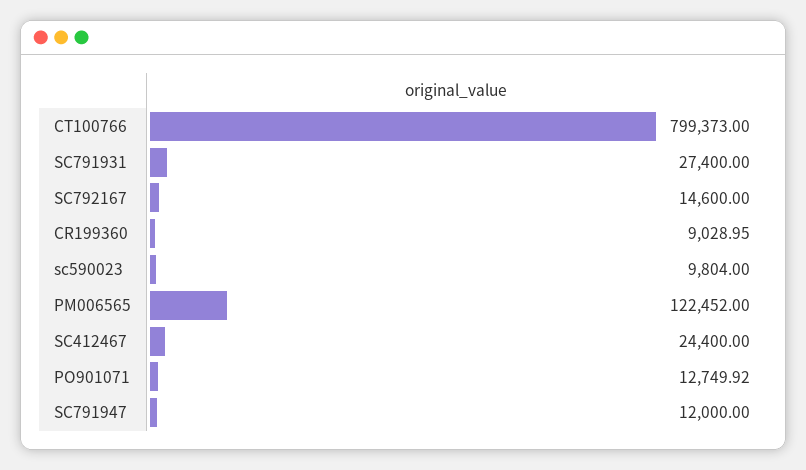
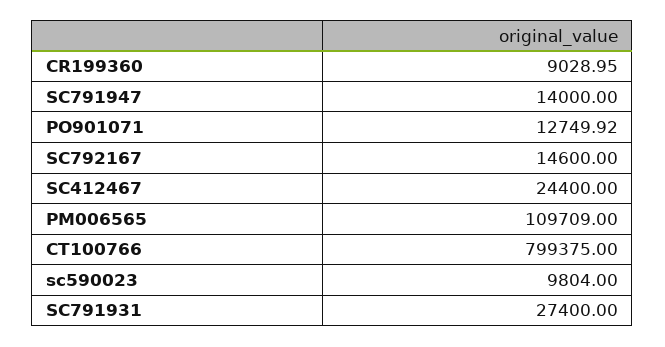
CT100766: 799373 -> 799375
PM006565: 122452 -> 109709
SC791947: 12000 -> 14000

